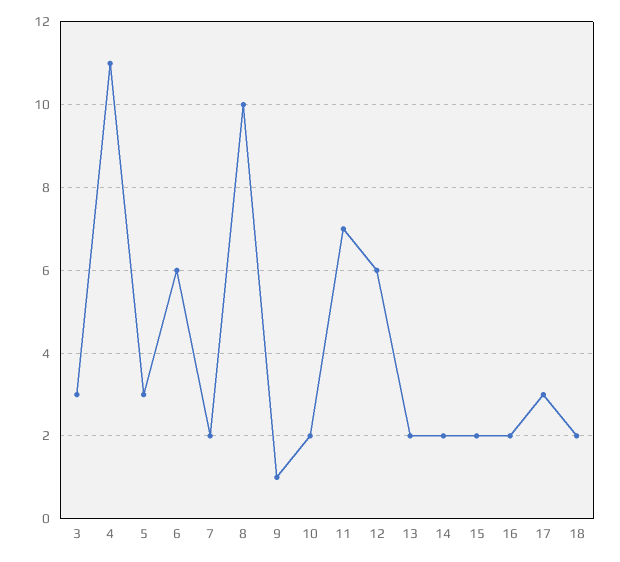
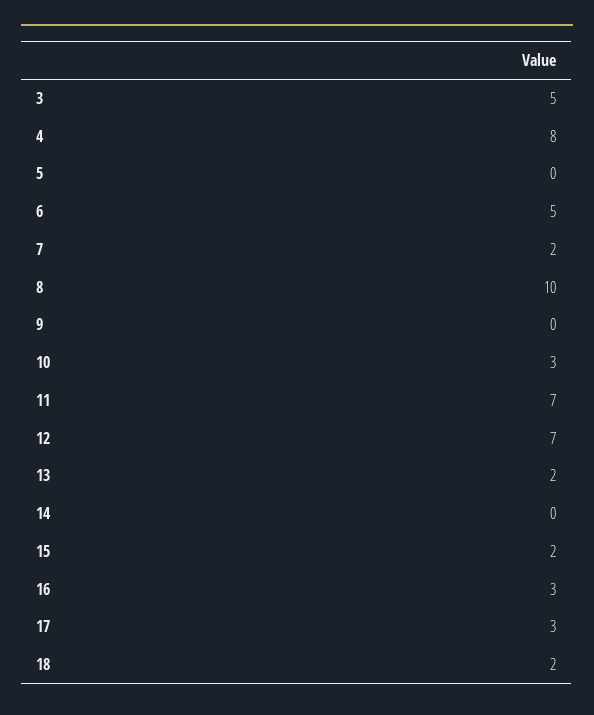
3: 3 -> 5
4: 11 -> 8
5: 3 -> 0
6: 6 -> 5
9: 1 -> 0
10: 2 -> 3
12: 6 -> 7
14: 2 -> 0
16: 2 -> 3

